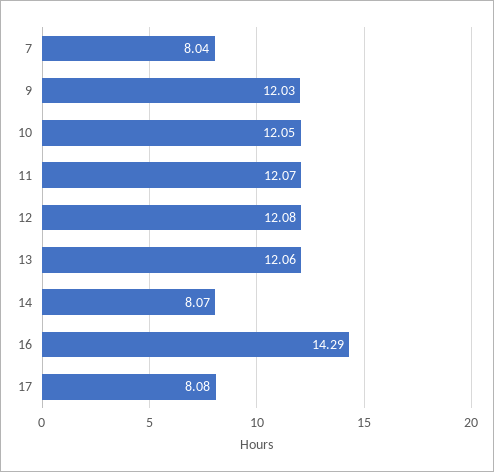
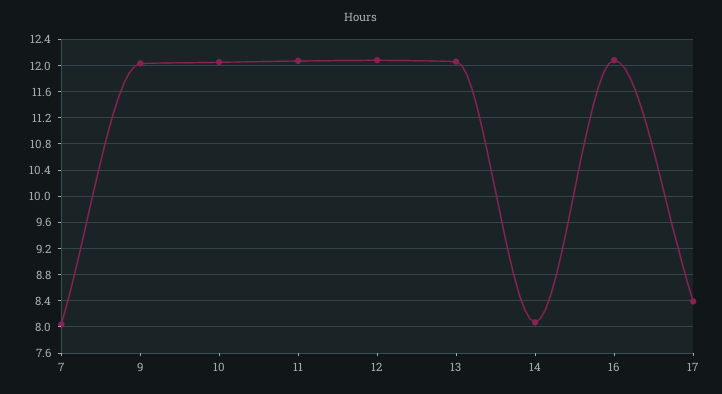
16: 14.29 -> 12.1
17: 8.08 -> 8.4

